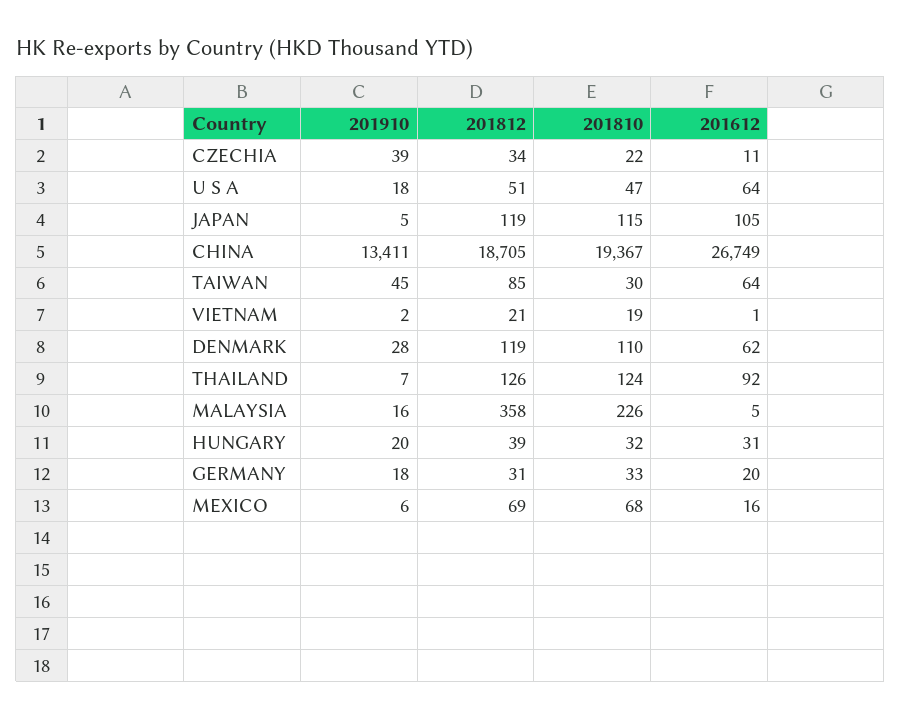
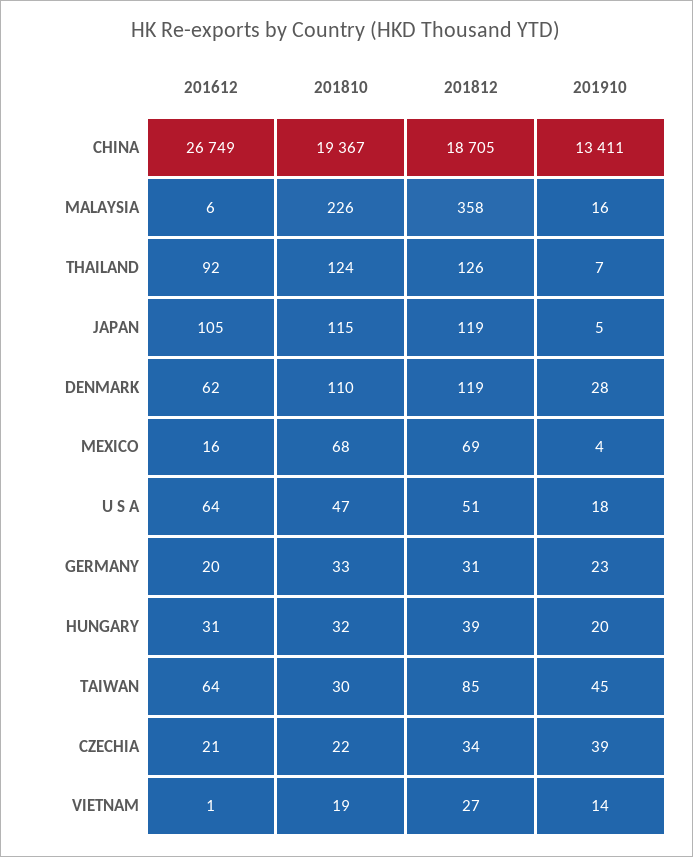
201612, CZECHIA: 11 -> 21
201910, VIETNAM: 2 -> 14
201812, VIETNAM: 21 -> 27
201612, MALAYSIA: 5 -> 6
201910, GERMANY: 18 -> 23
201910, MEXICO: 6 -> 4

